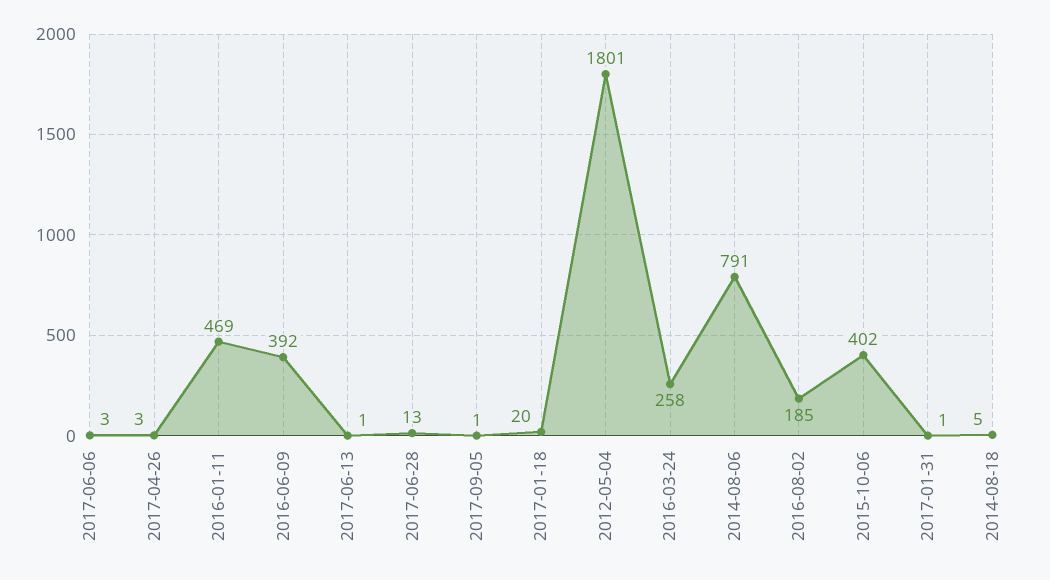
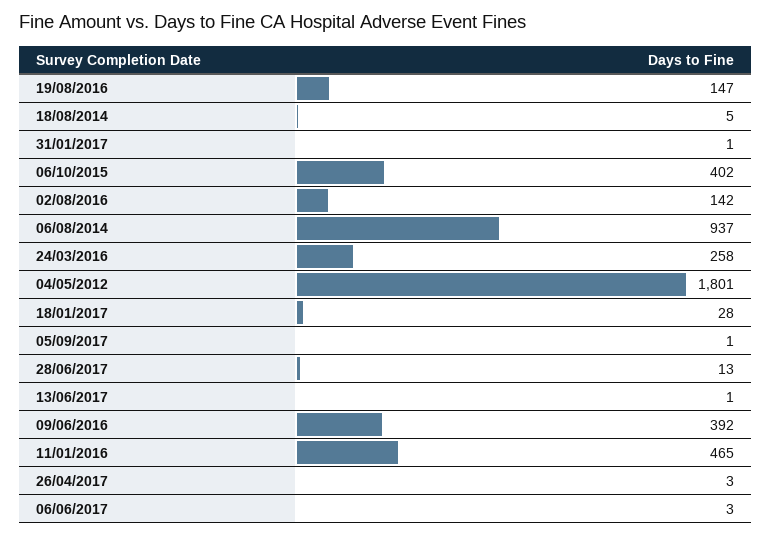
2016-01-11: 469 -> 465
2017-01-18: 20 -> 28
2014-08-06: 791 -> 937
2016-08-02: 185 -> 142
19/08/2016: none -> 147

